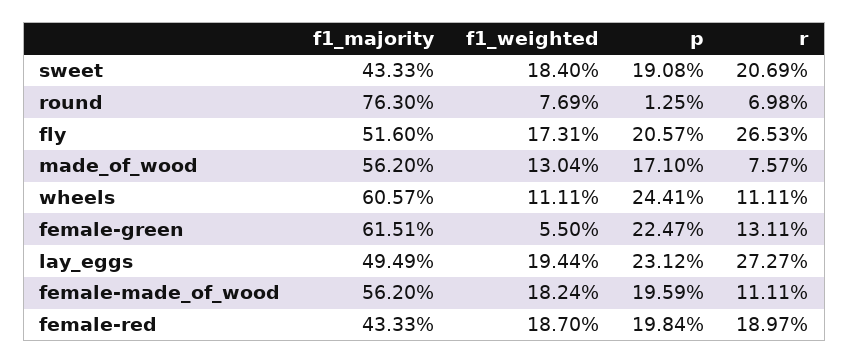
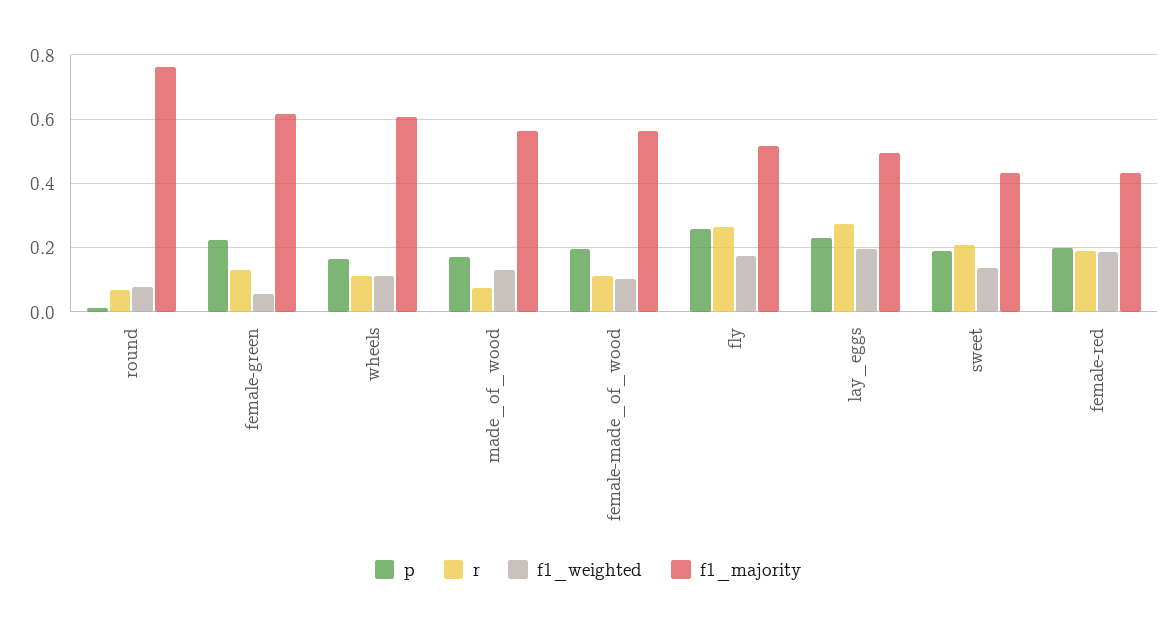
f1_weighted, sweet: 0.184 -> 0.14
p, fly: 0.2057 -> 0.26
p, wheels: 0.2441 -> 0.16
f1_weighted, female-made_of_wood: 0.1824 -> 0.1

